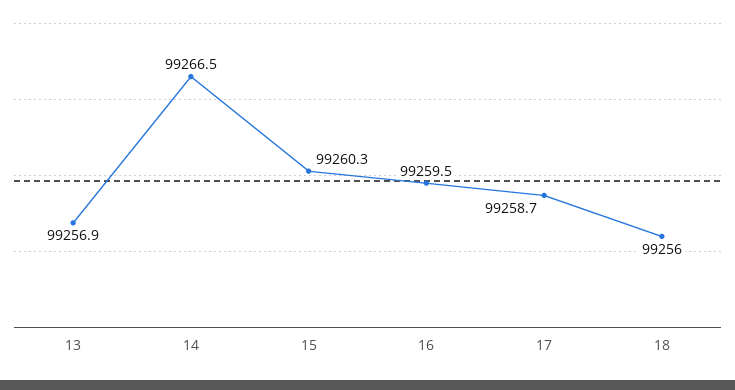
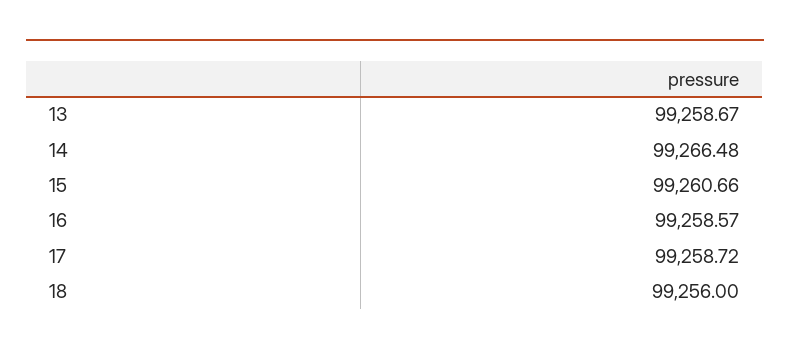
13: 99256.9 -> 99258.67
15: 99260.3 -> 99260.66
16: 99259.5 -> 99258.57

